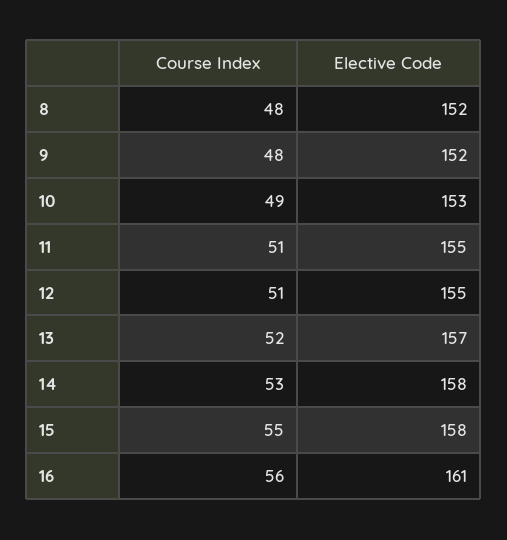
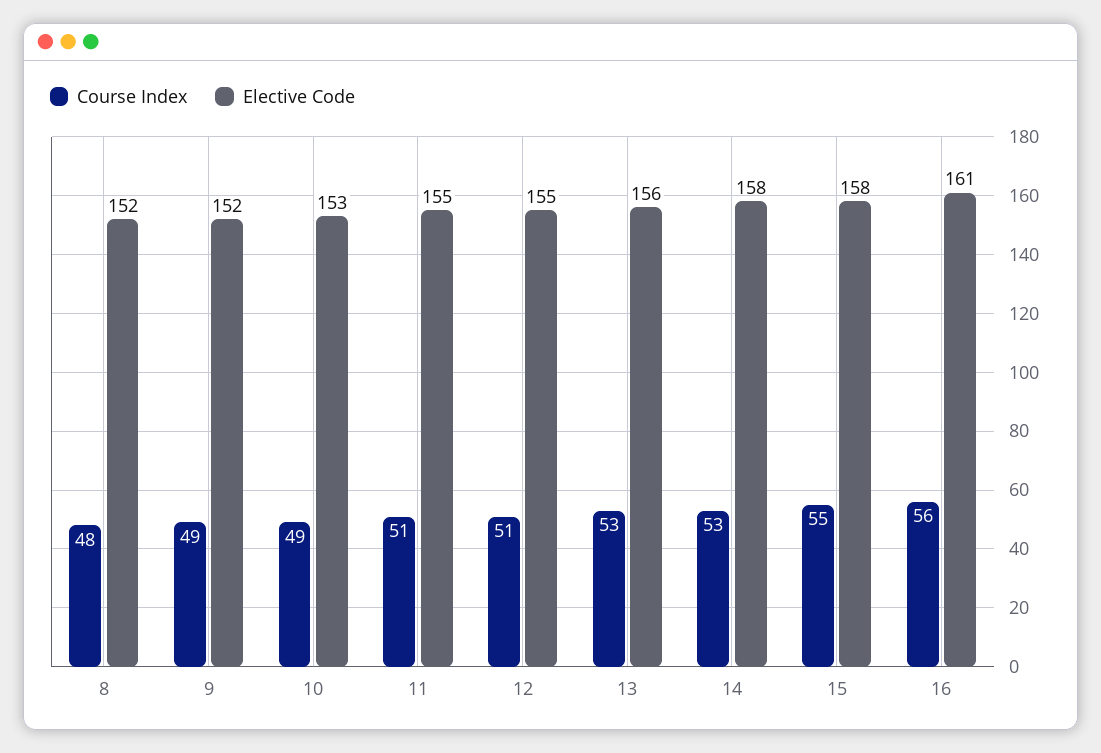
Course Index, 9: 48 -> 49
Course Index, 13: 52 -> 53
Elective Code, 13: 157 -> 156

